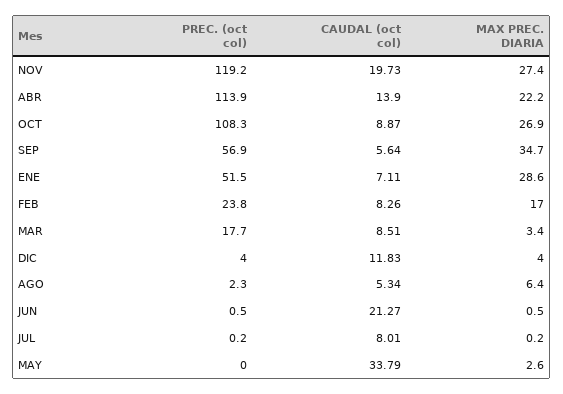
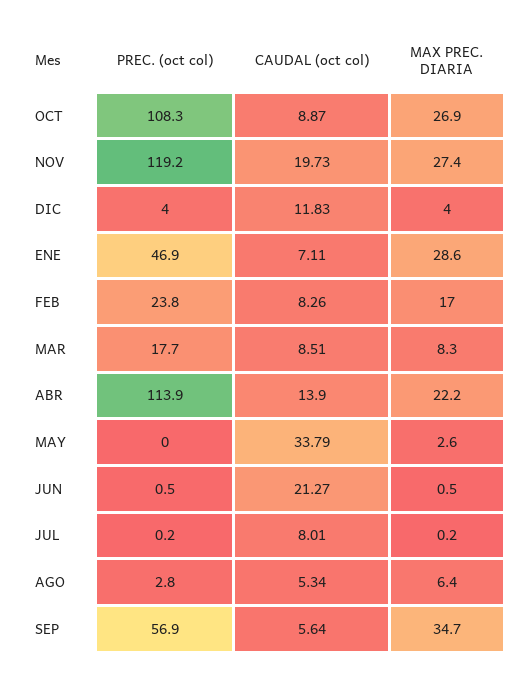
PREC. (oct col), ENE: 51.5 -> 46.9
MAX PREC. DIARIA, MAR: 3.4 -> 8.3
PREC. (oct col), AGO: 2.3 -> 2.8

